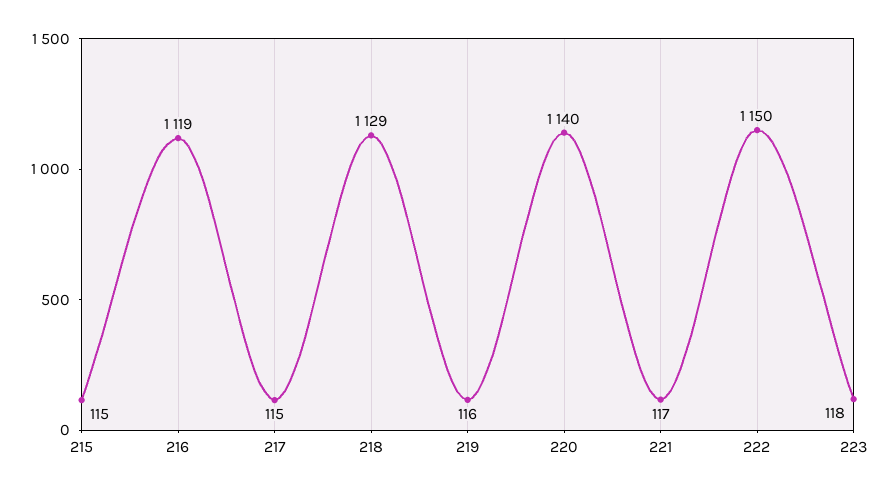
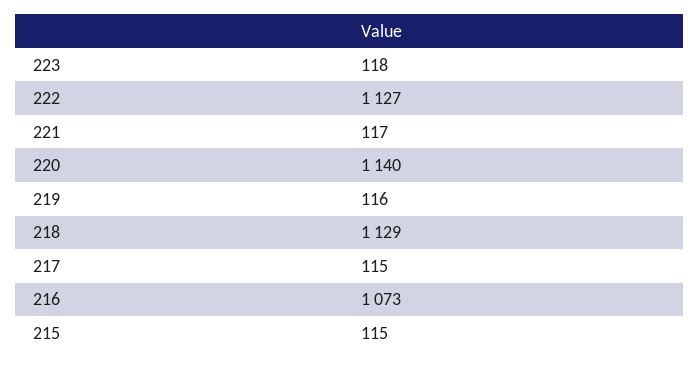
216: 1119 -> 1073
222: 1150 -> 1127

